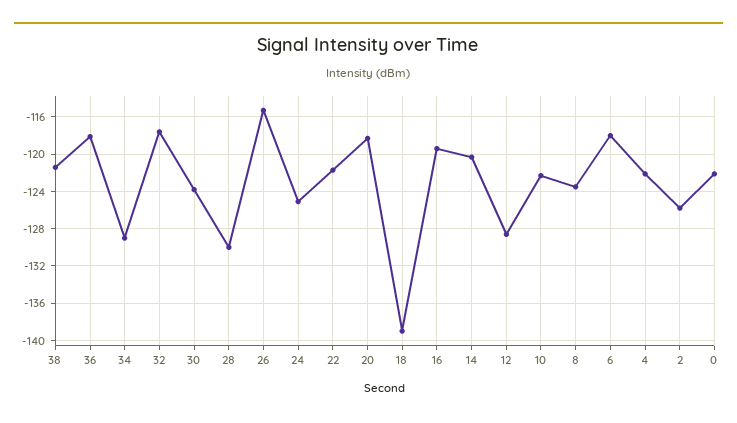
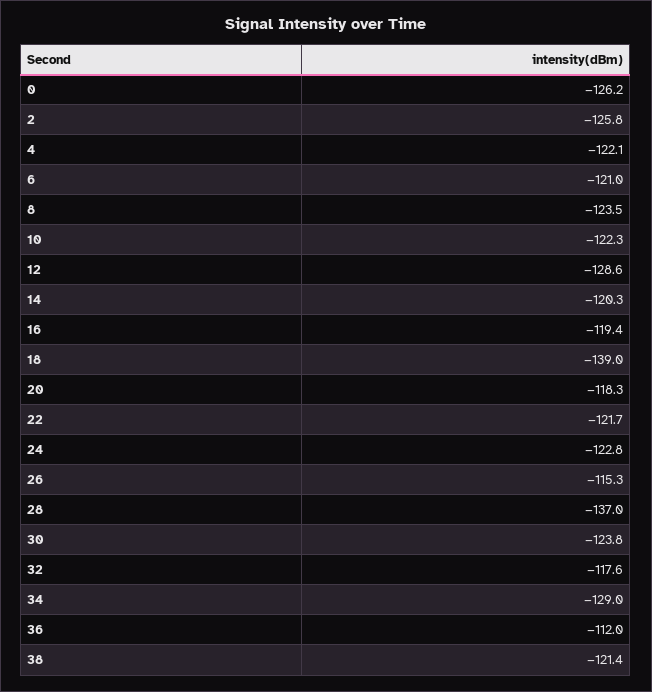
36: -118 -> -112
28: -130 -> -137
24: -125 -> -122.8
6: -118 -> -121
0: -122 -> -126.2

